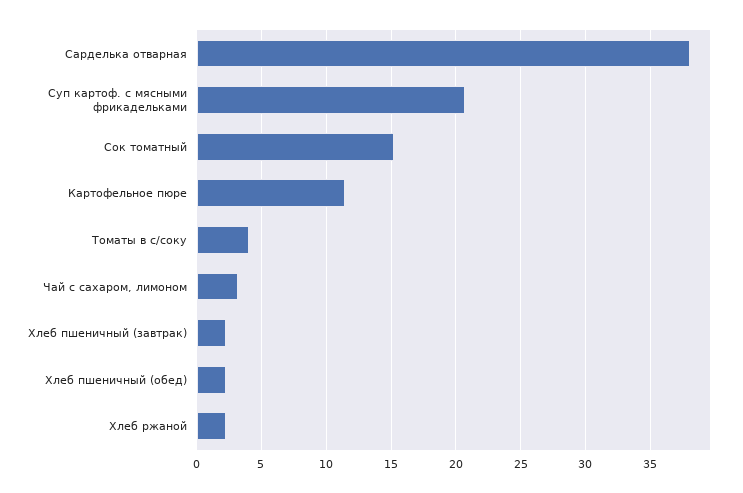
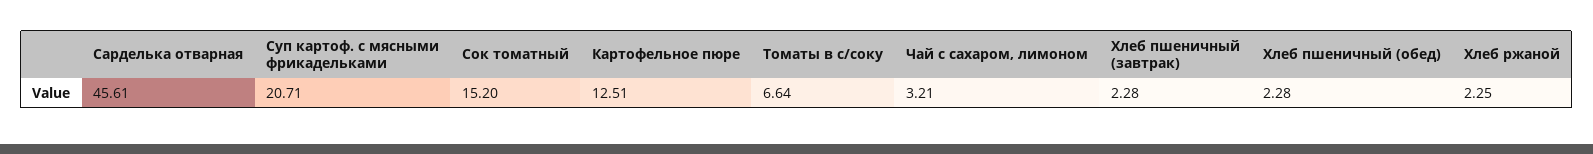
Сарделька отварная: 38 -> 45.61
Картофельное пюре: 11.5 -> 12.51
Томаты в с/соку: 4 -> 6.64

